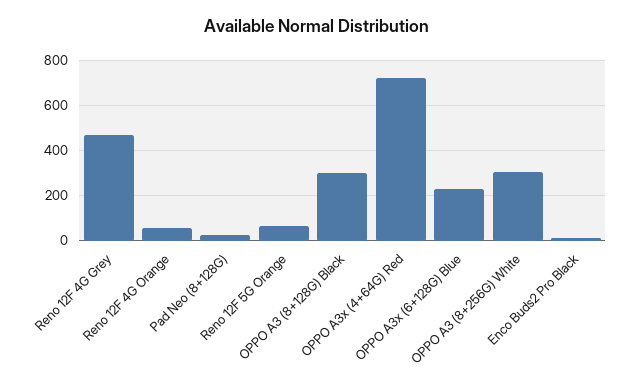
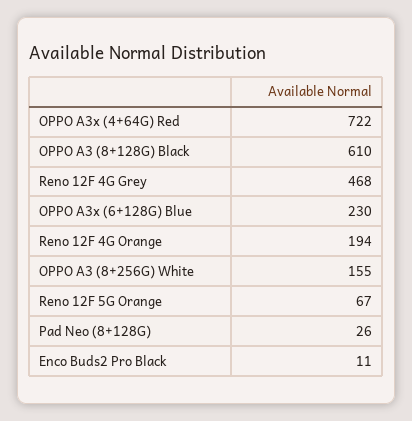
Reno 12F 4G Orange: 50 -> 194
OPPO A3 (8+128G) Black: 300 -> 610
OPPO A3 (8+256G) White: 300 -> 155

